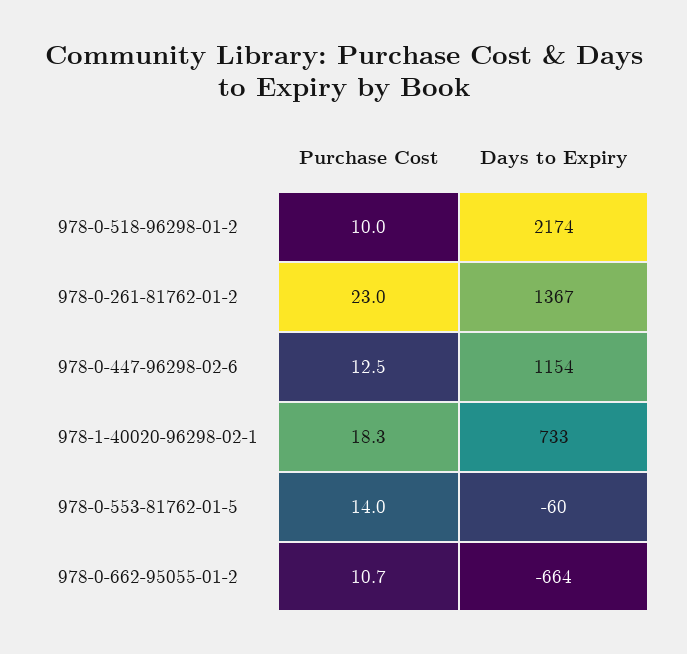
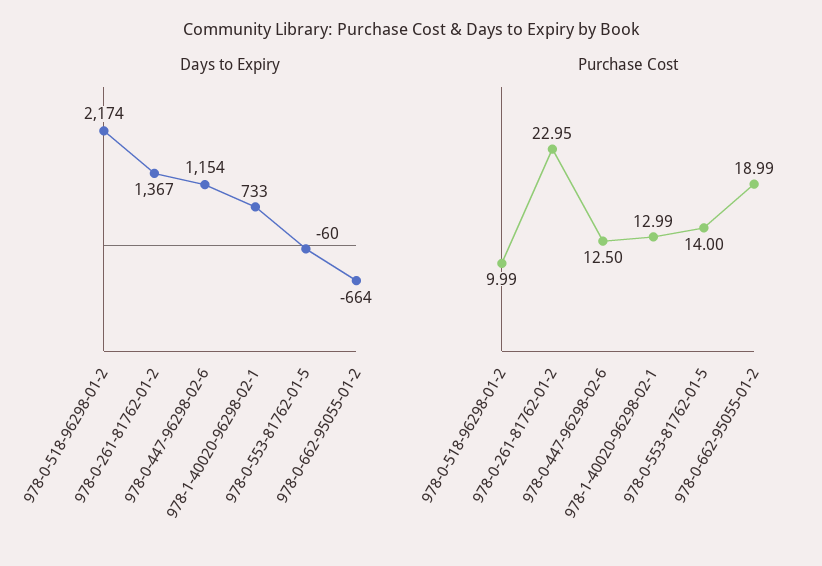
Purchase Cost, 978-1-40020-96298-02-1: 18.3 -> 12.99
Purchase Cost, 978-0-662-95055-01-2: 10.7 -> 18.99

